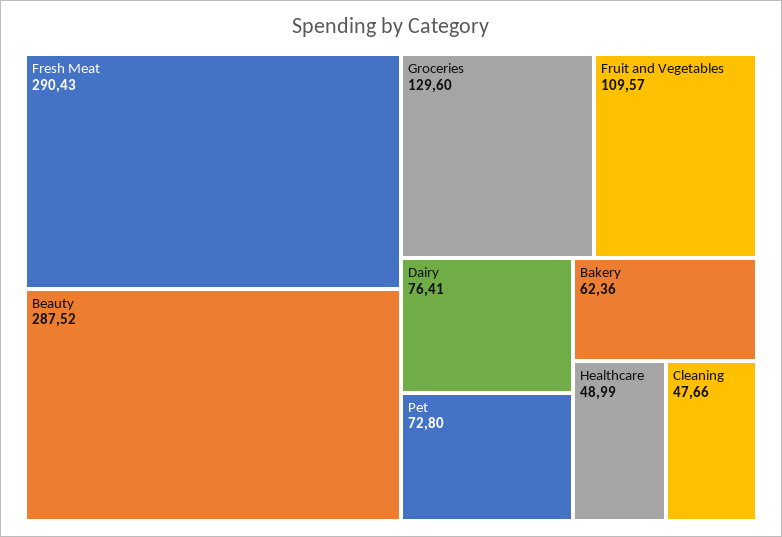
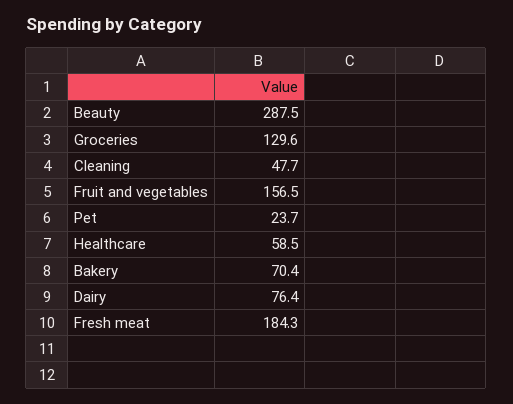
Fresh Meat: 290.43 -> 184.3
Fruit and Vegetables: 109.57 -> 156.5
Pet: 72.8 -> 23.7
Bakery: 62.36 -> 70.4
Healthcare: 48.99 -> 58.5

